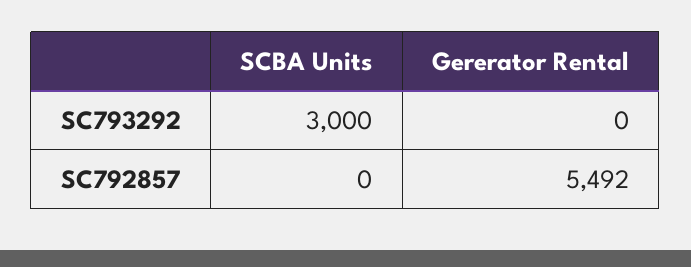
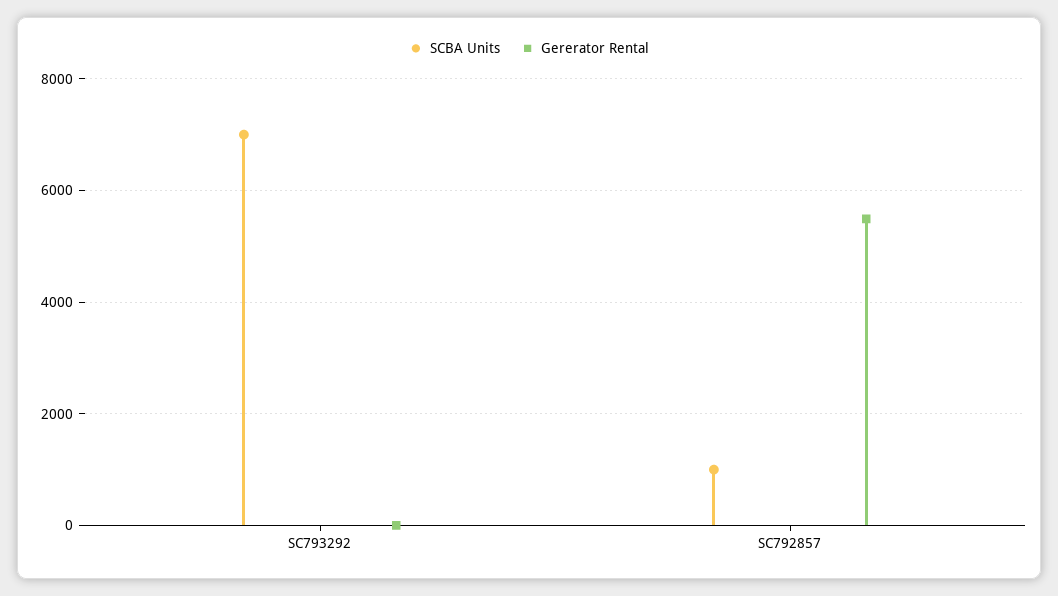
SCBA Units, SC793292: 3000 -> 7000
SCBA Units, SC792857: 0 -> 1000

